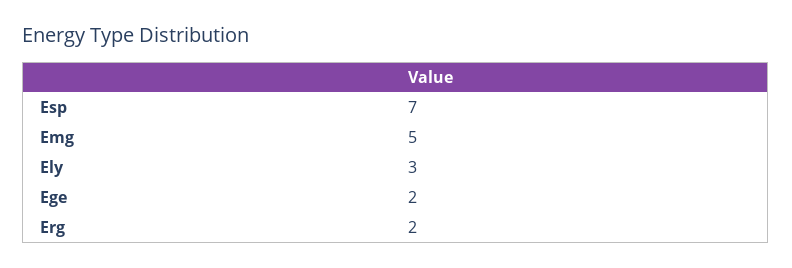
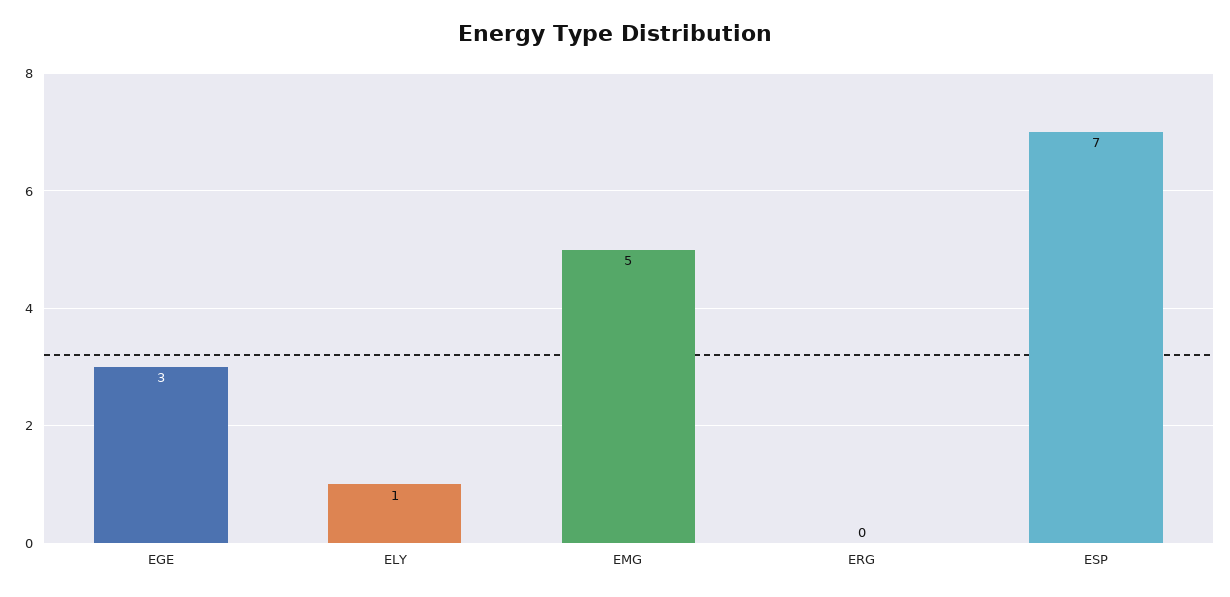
Ely: 3 -> 1
Ege: 2 -> 3
Erg: 2 -> 0

